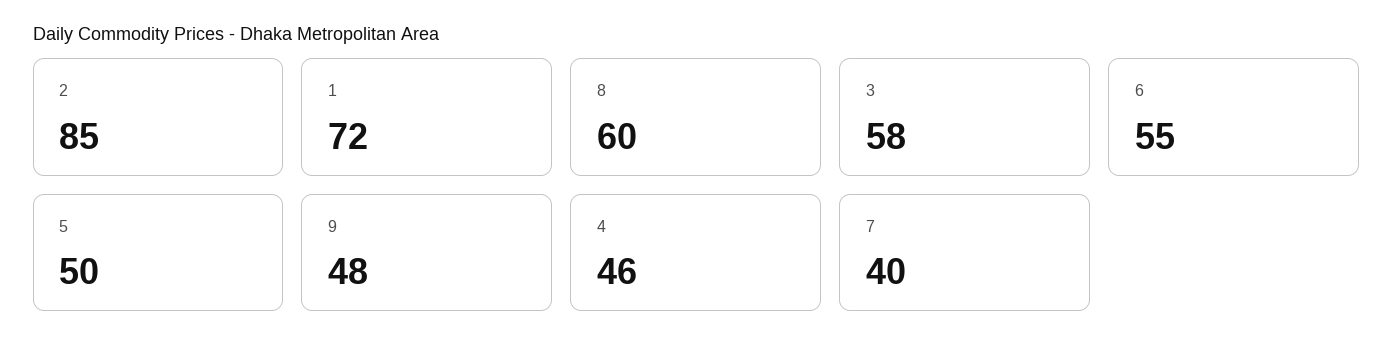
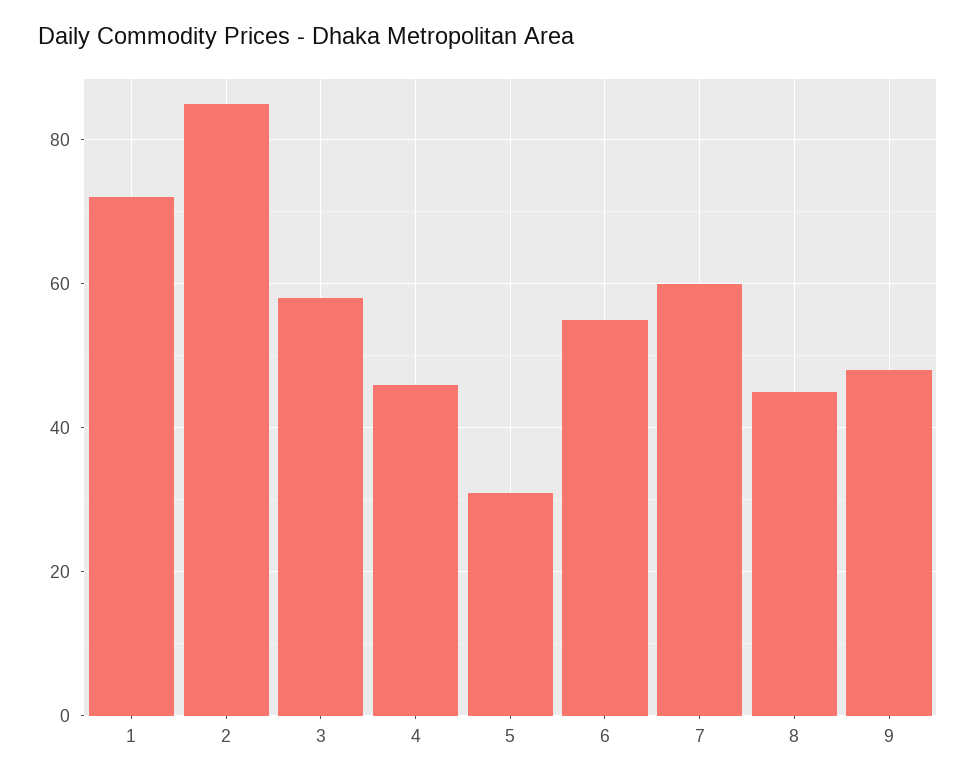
8: 60 -> 45
5: 50 -> 30
7: 40 -> 60

